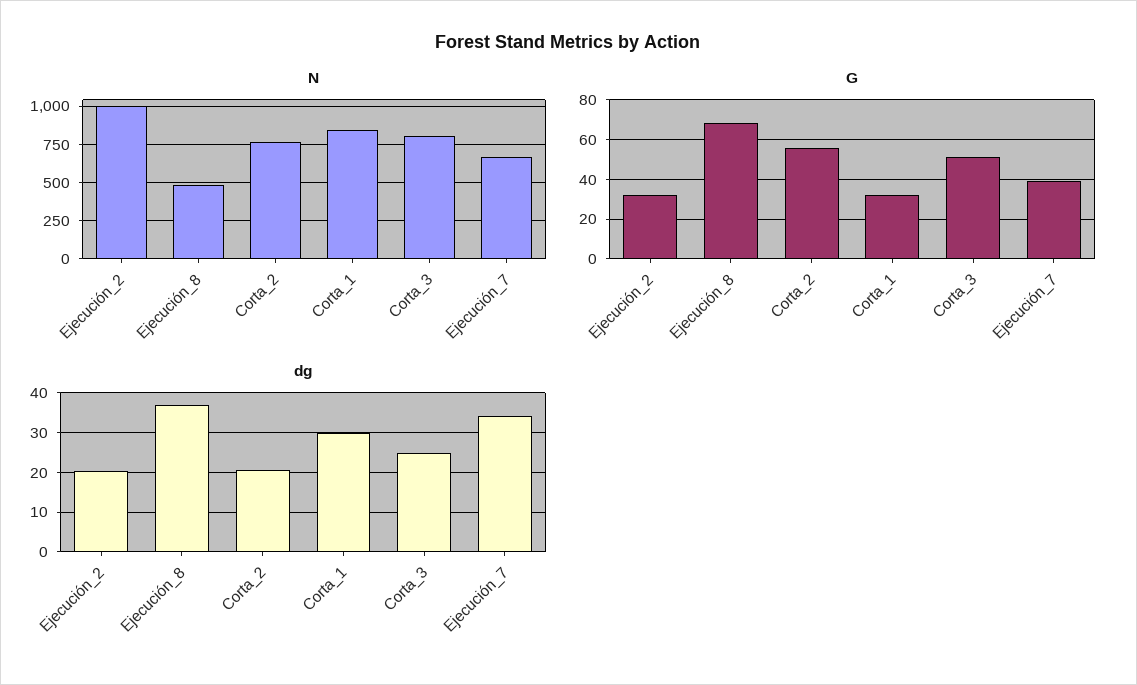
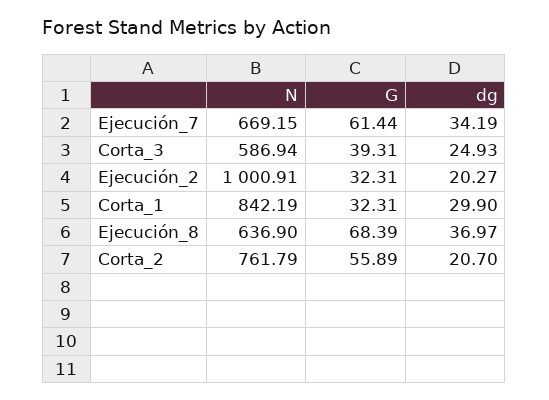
N, Ejecución_8: 500 -> 636.9
N, Corta_3: 800 -> 586.94
G, Corta_3: 50 -> 39.31
G, Ejecución_7: 40 -> 61.44

